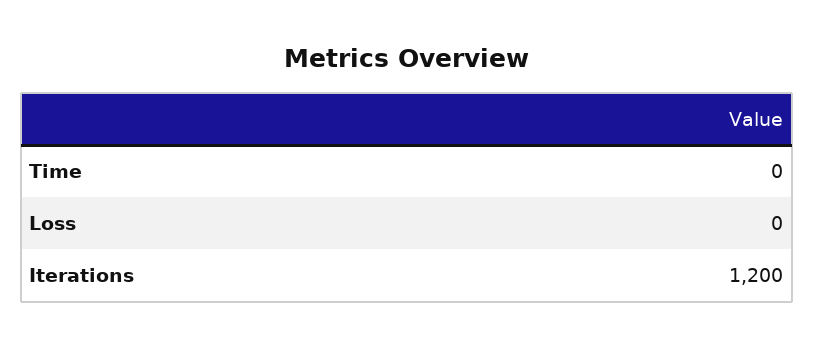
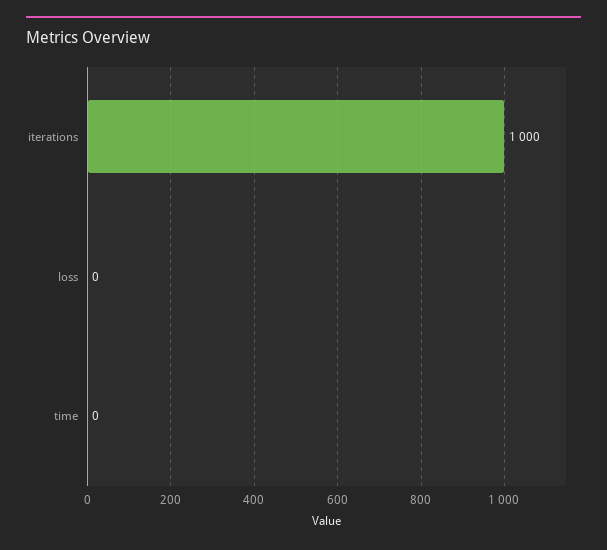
Iterations: 1200 -> 1000

